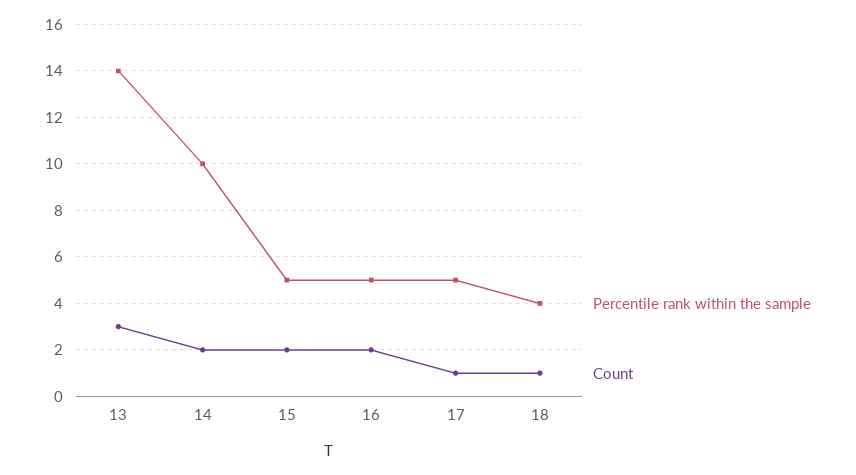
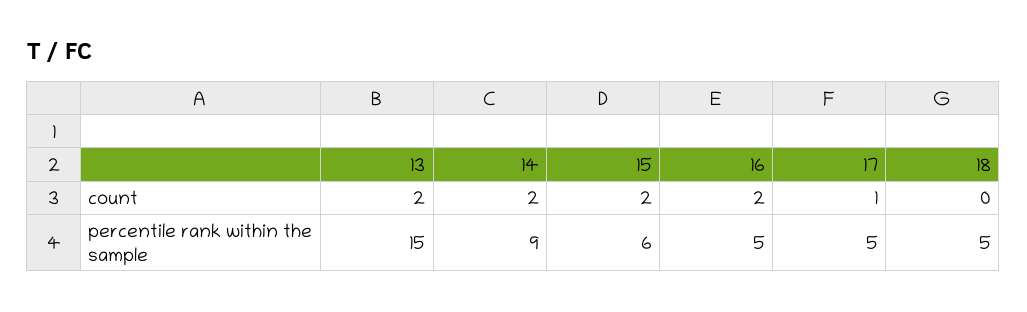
Percentile rank within the sample, 13: 14 -> 15
Count, 13: 3 -> 2
Percentile rank within the sample, 14: 10 -> 9
Percentile rank within the sample, 15: 5 -> 6
Percentile rank within the sample, 18: 4 -> 5
Count, 18: 1 -> 0

